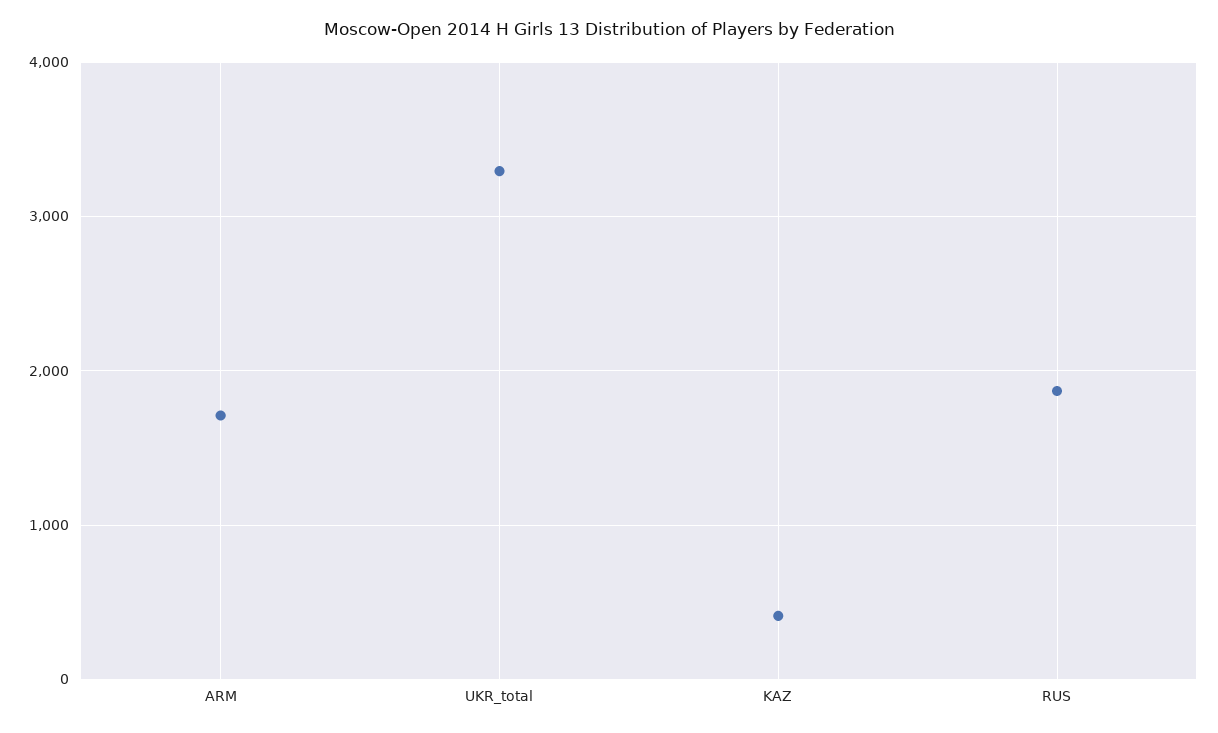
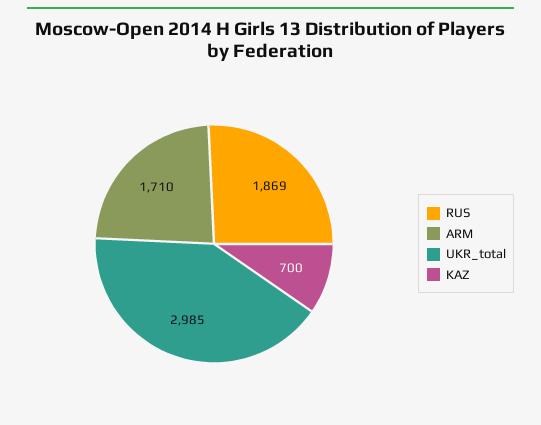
UKR_total: 3300 -> 2985
KAZ: 400 -> 700

